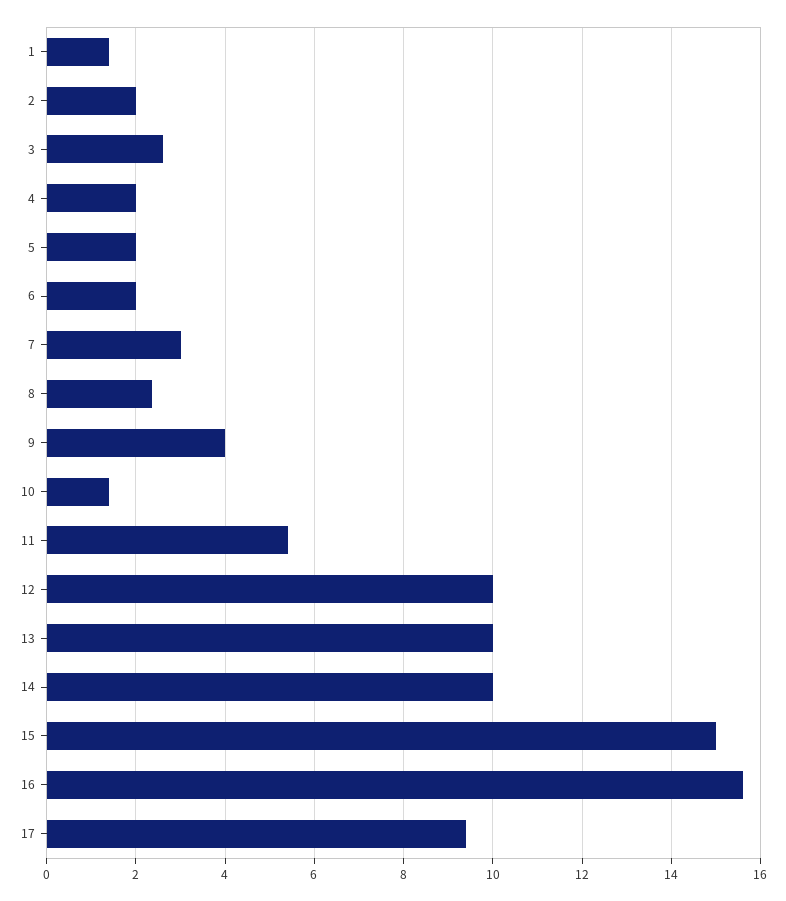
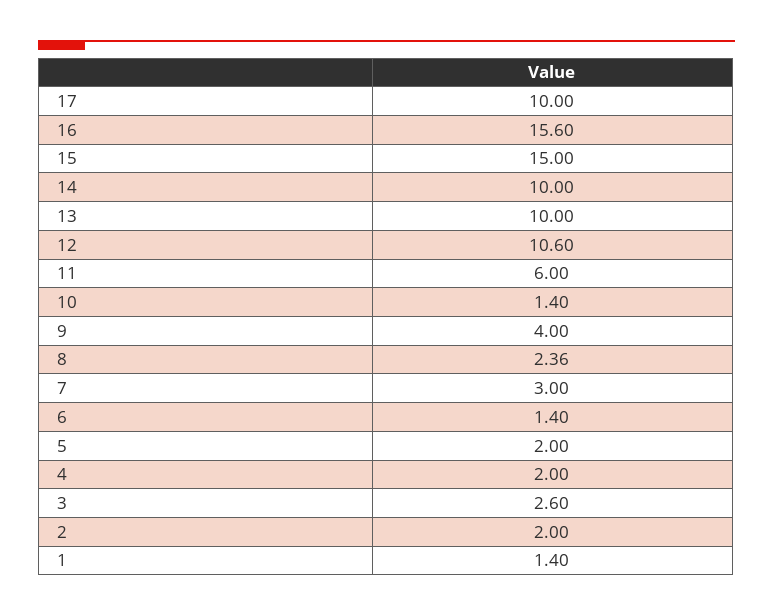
6: 2 -> 1.4
11: 5.4 -> 6
12: 10 -> 10.6
17: 9.4 -> 10

